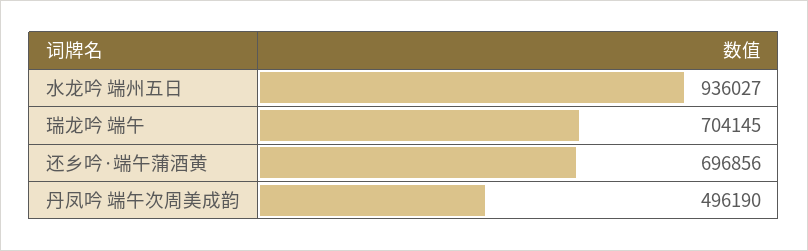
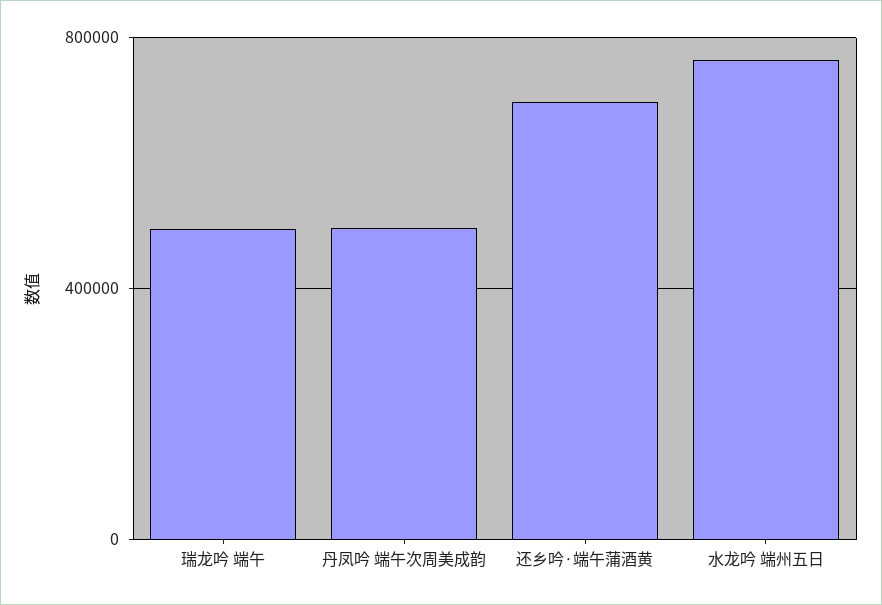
水龙吟 端州五日: 936027 -> 750000
瑞龙吟 端午: 704145 -> 500000

